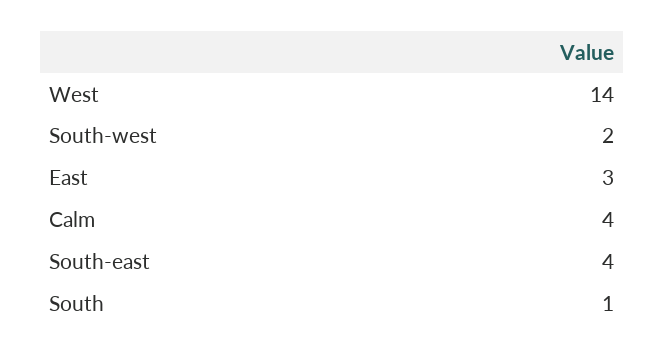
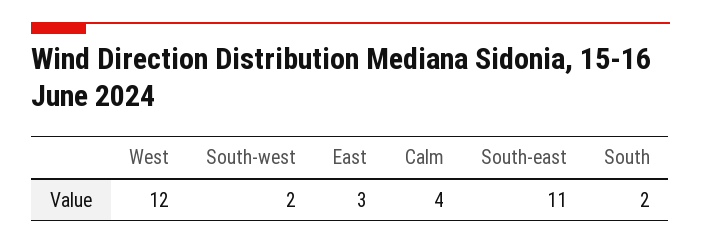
West: 14 -> 12
South-east: 4 -> 11
South: 1 -> 2

